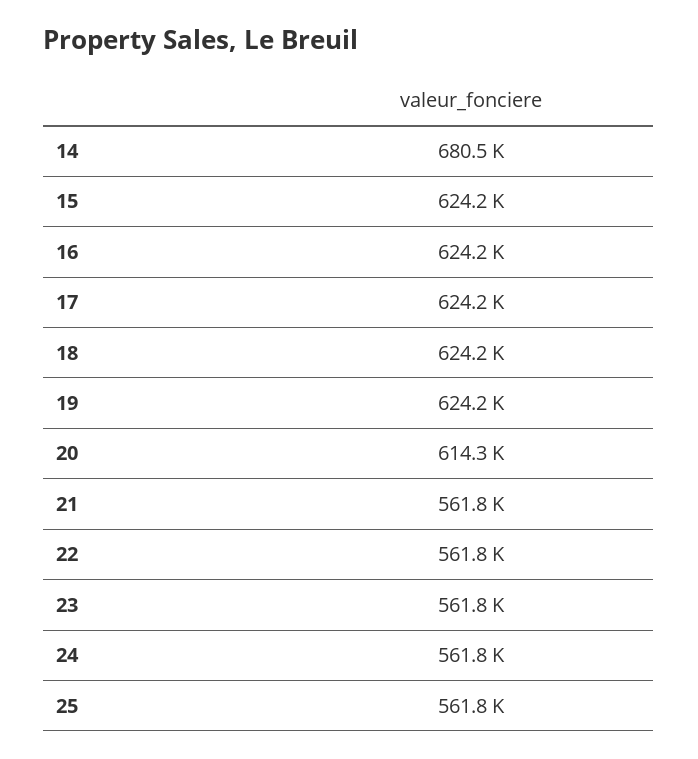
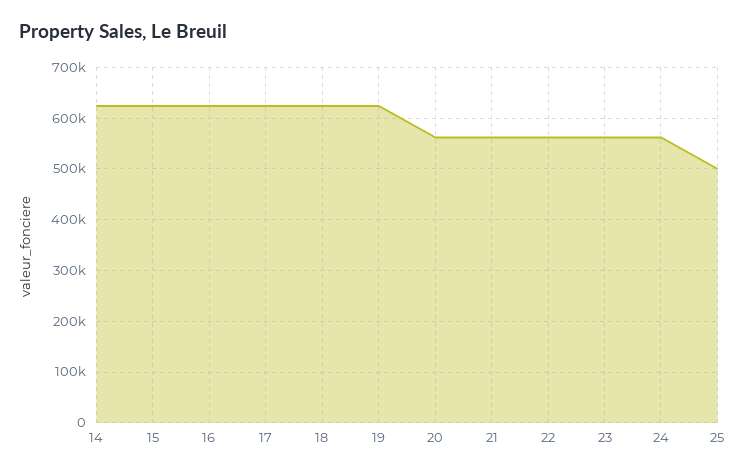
14: 680500 -> 620000
20: 614300 -> 560000
25: 561800 -> 500000

